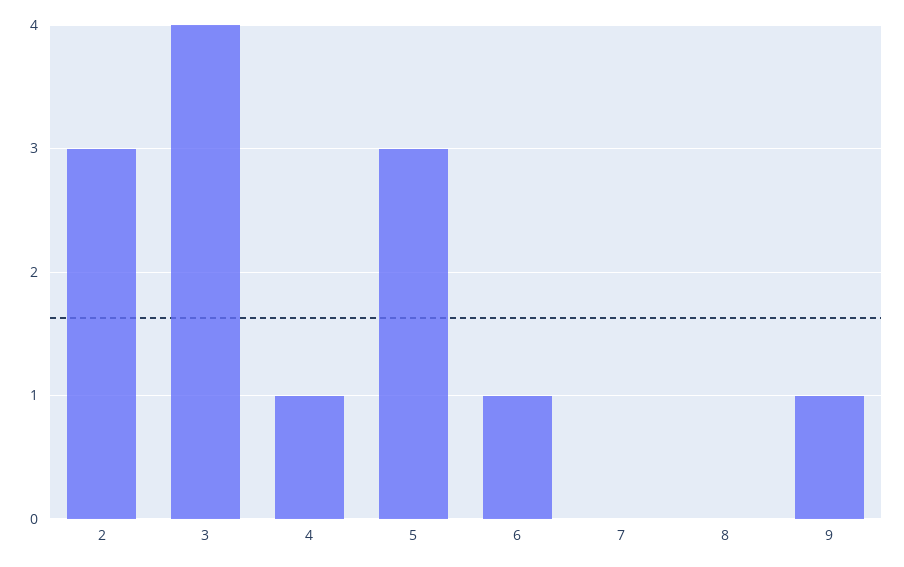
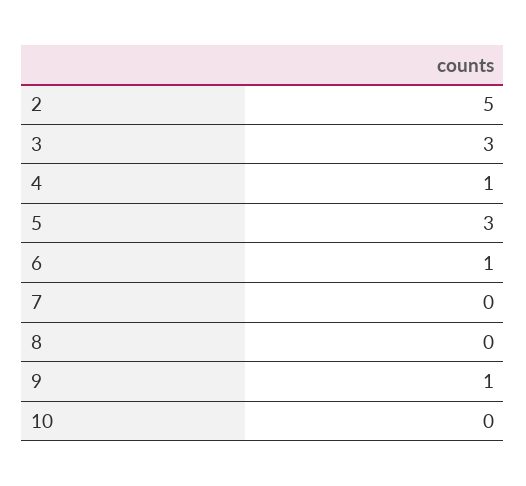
2: 3 -> 5
3: 4 -> 3
10: none -> 0

